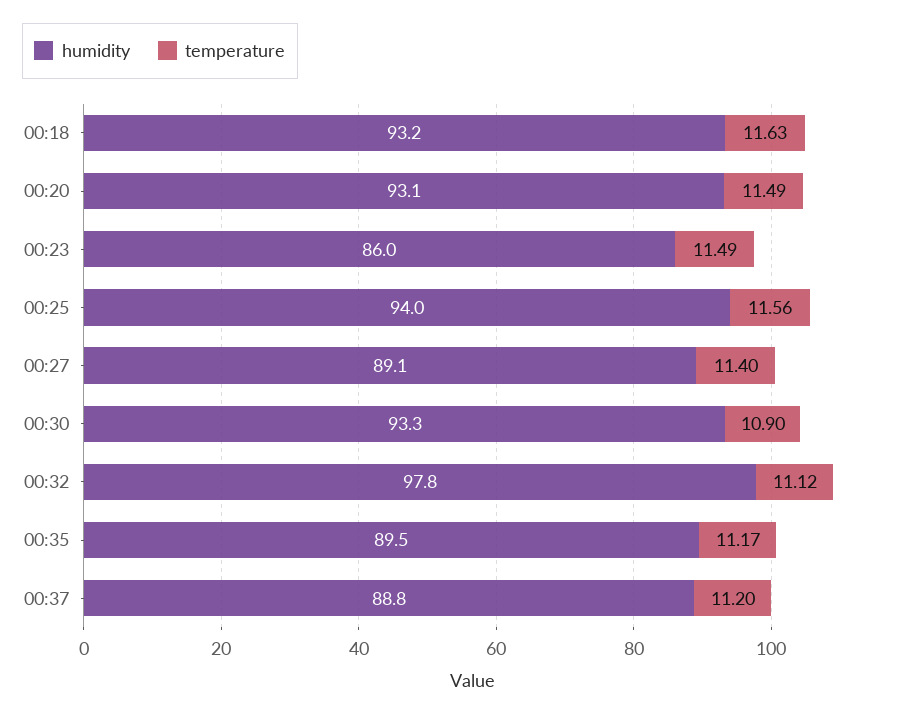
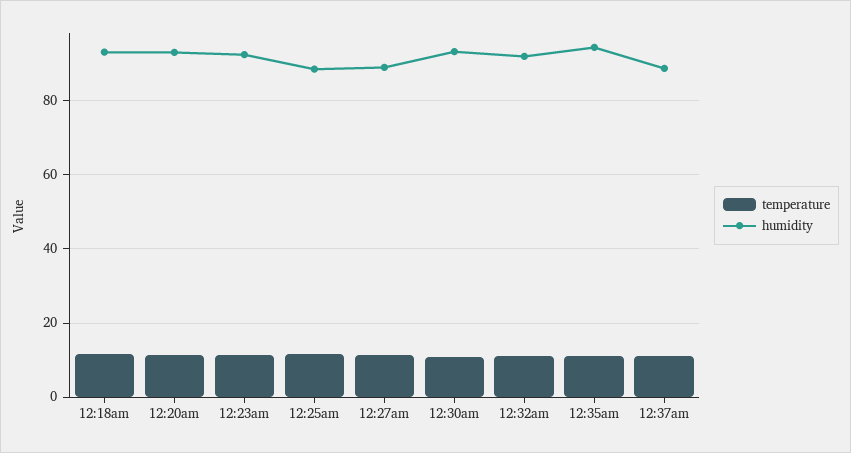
humidity, 00:23: 86 -> 92
humidity, 00:25: 94 -> 88
humidity, 00:32: 97.8 -> 92
humidity, 00:35: 89.5 -> 94

